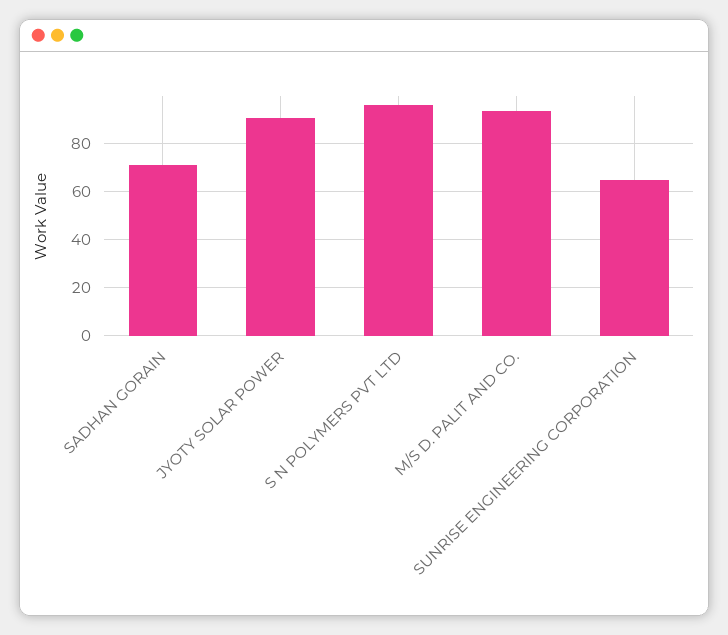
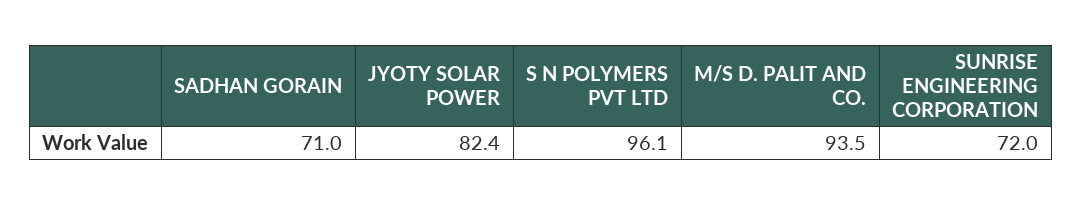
JYOTY SOLAR POWER: 90 -> 82.4
SUNRISE ENGINEERING CORPORATION: 65 -> 72

